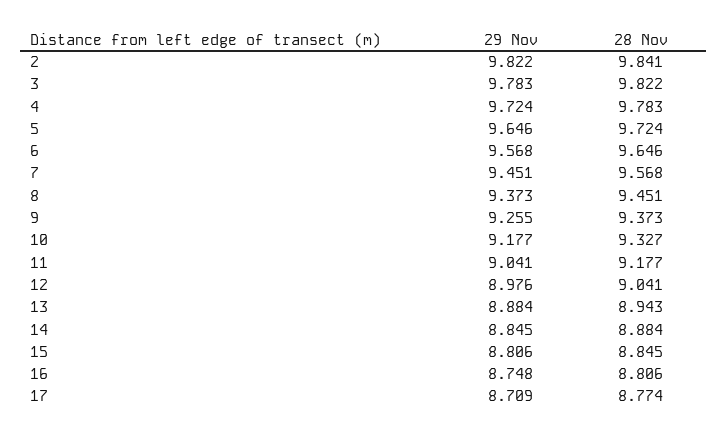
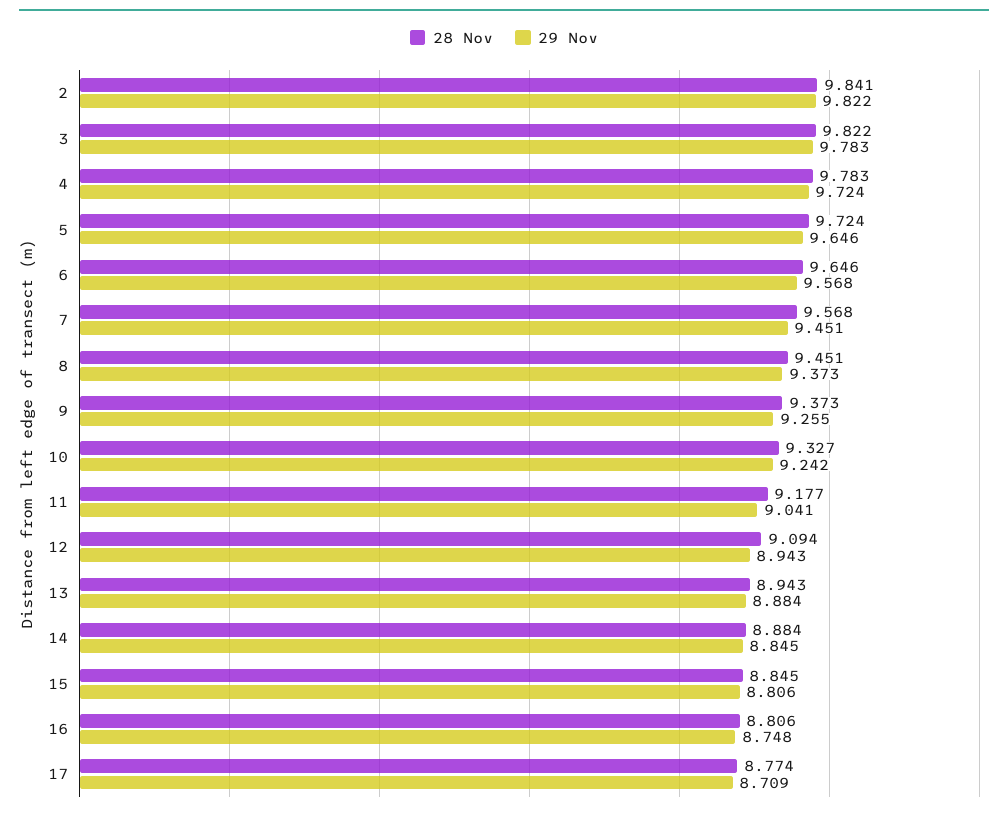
29 Nov, 10: 9.177 -> 9.242
29 Nov, 12: 8.976 -> 8.943
28 Nov, 12: 9.041 -> 9.094

